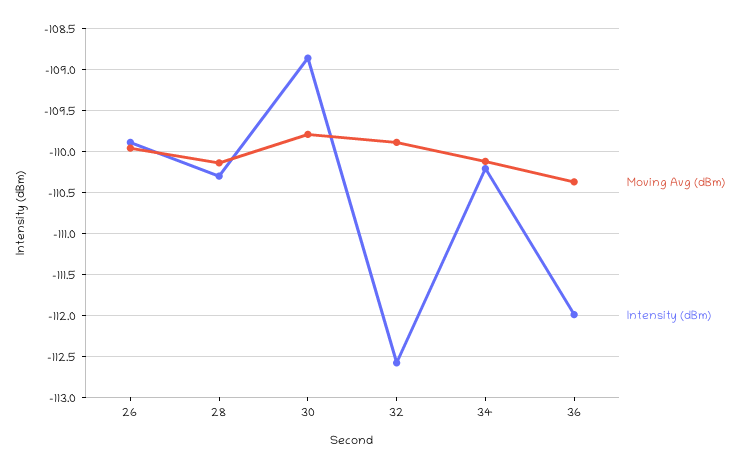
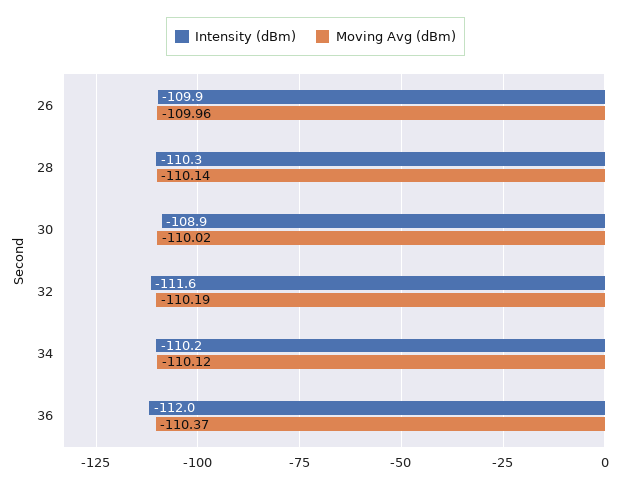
Moving Avg (dBm), 30: -109.8 -> -110.02
Moving Avg (dBm), 32: -109.9 -> -110.19
Intensity (dBm), 32: -112.6 -> -111.6

